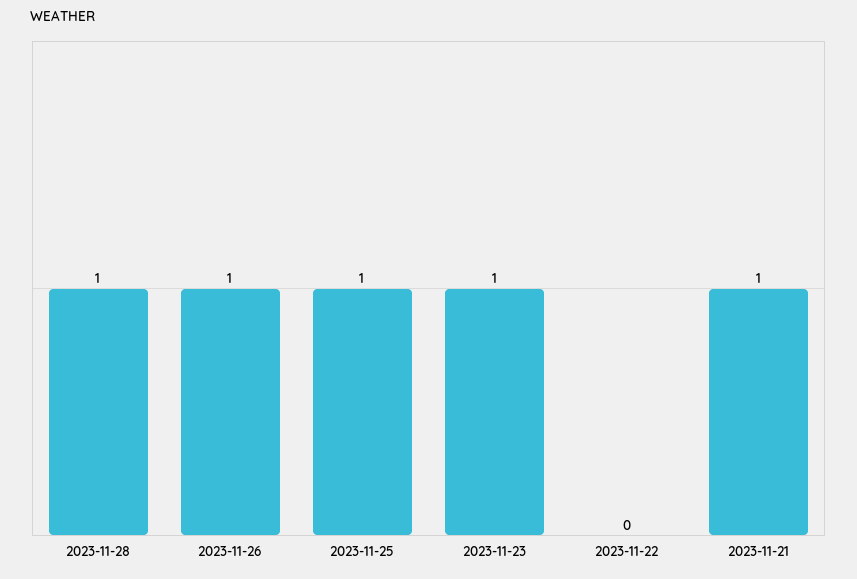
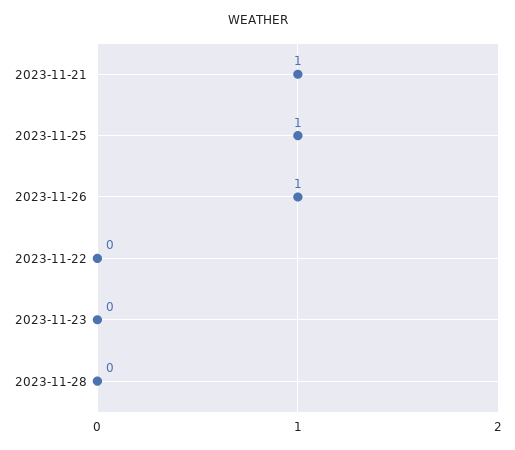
2023-11-28: 1 -> 0
2023-11-23: 1 -> 0

